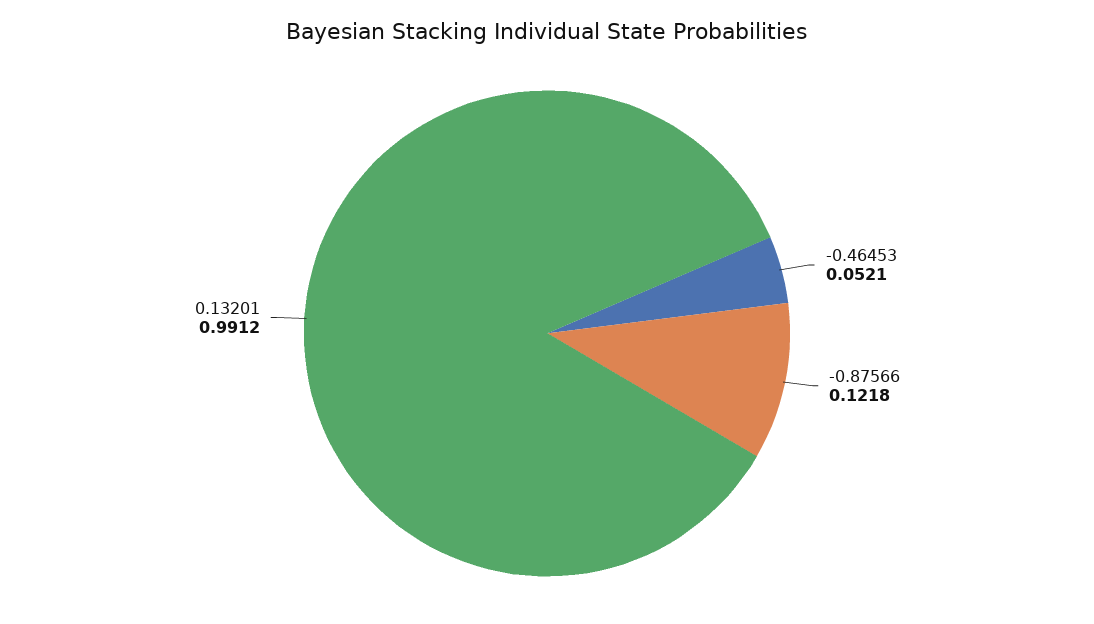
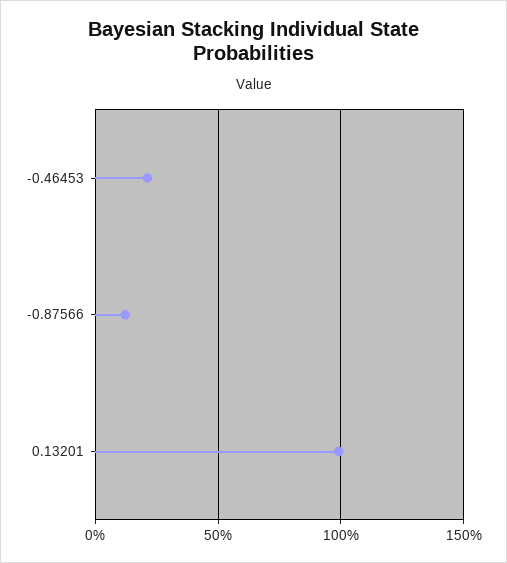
-0.46453: 0.0521 -> 0.2

